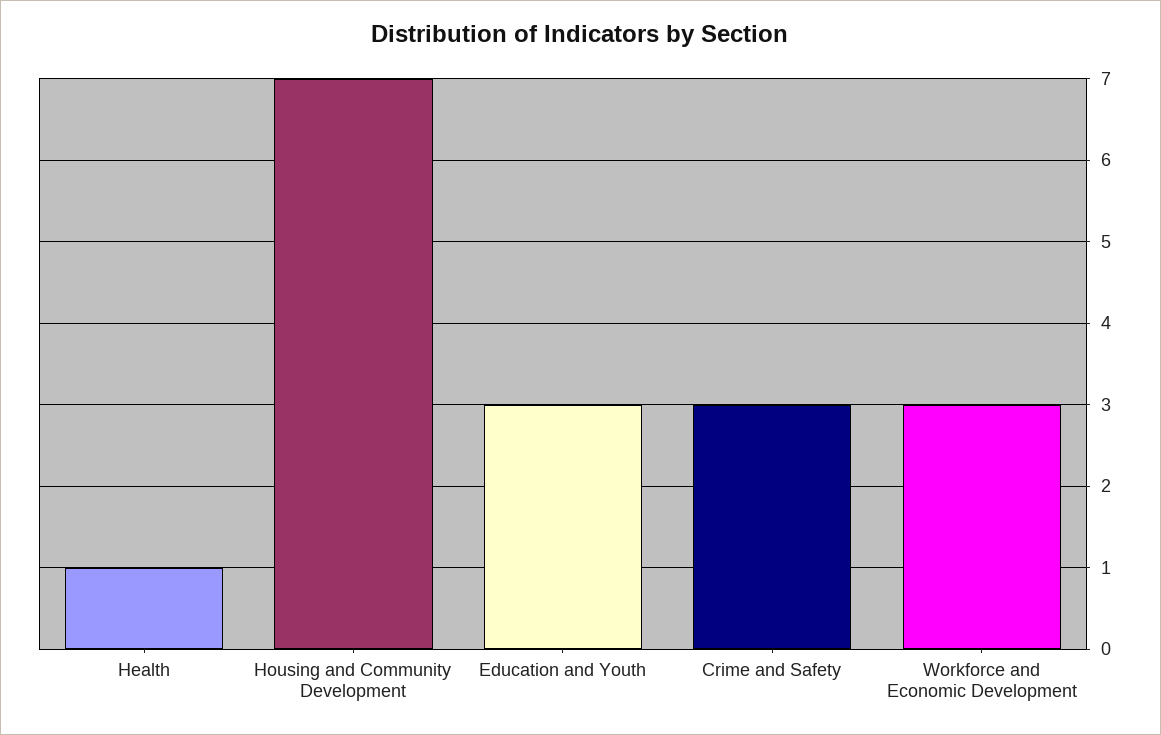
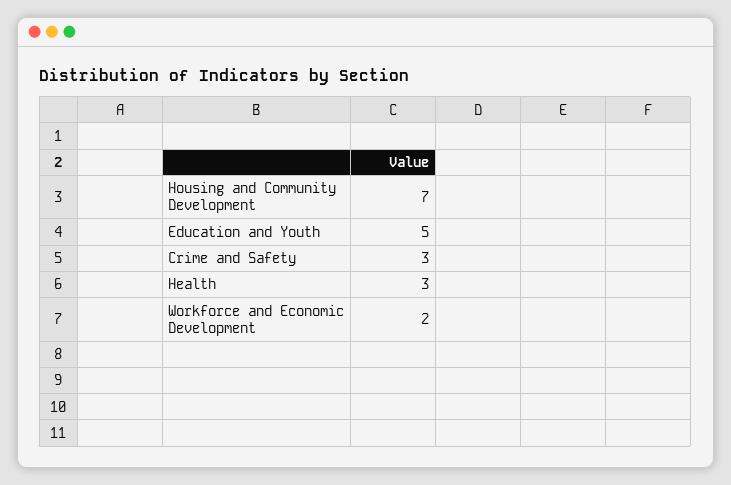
Health: 1 -> 3
Education and Youth: 3 -> 5
Workforce and Economic Development: 3 -> 2

